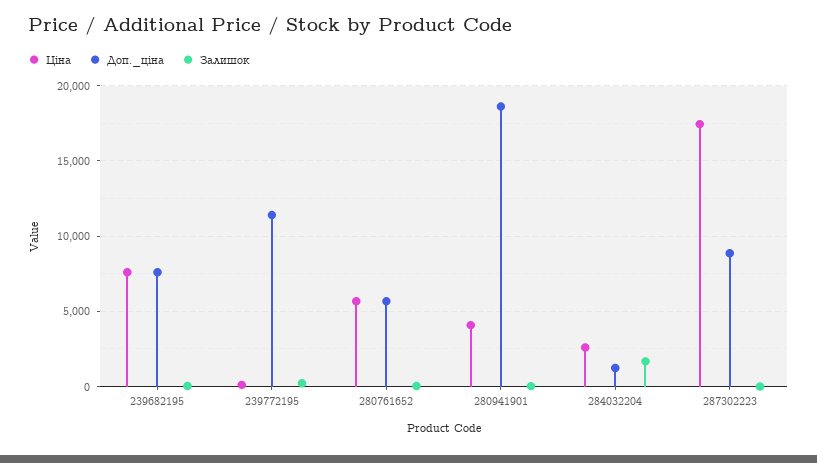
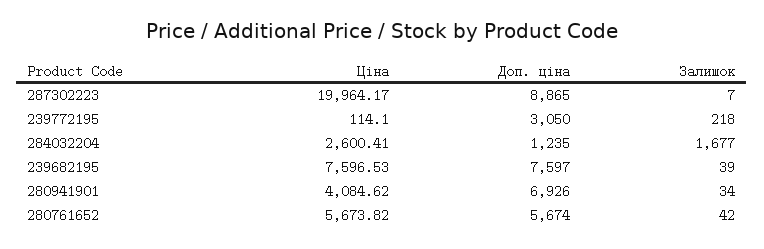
Доп._ціна, 239772195: 11500 -> 3050
Доп._ціна, 280941901: 18500 -> 6926
Ціна, 287302223: 17500 -> 19964.17

